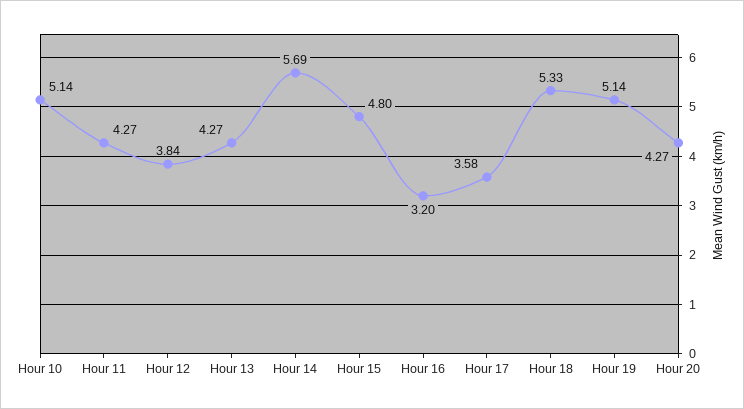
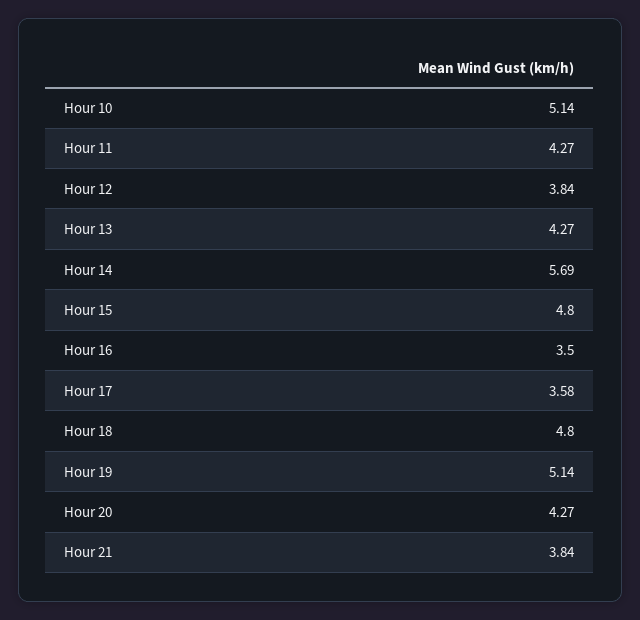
Hour 16: 3.2 -> 3.5
Hour 18: 5.33 -> 4.8
Hour 21: none -> 3.84

